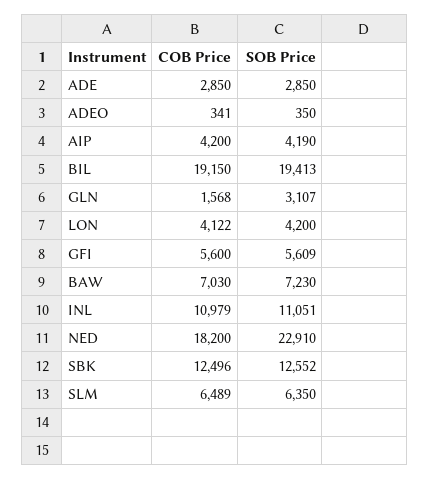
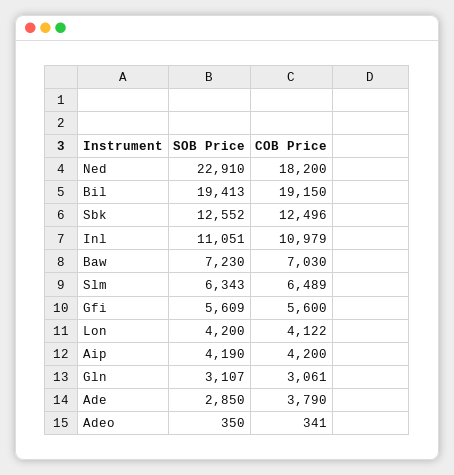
COB Price, ADE: 2850 -> 3790
COB Price, GLN: 1568 -> 3061
SOB Price, SLM: 6350 -> 6343

